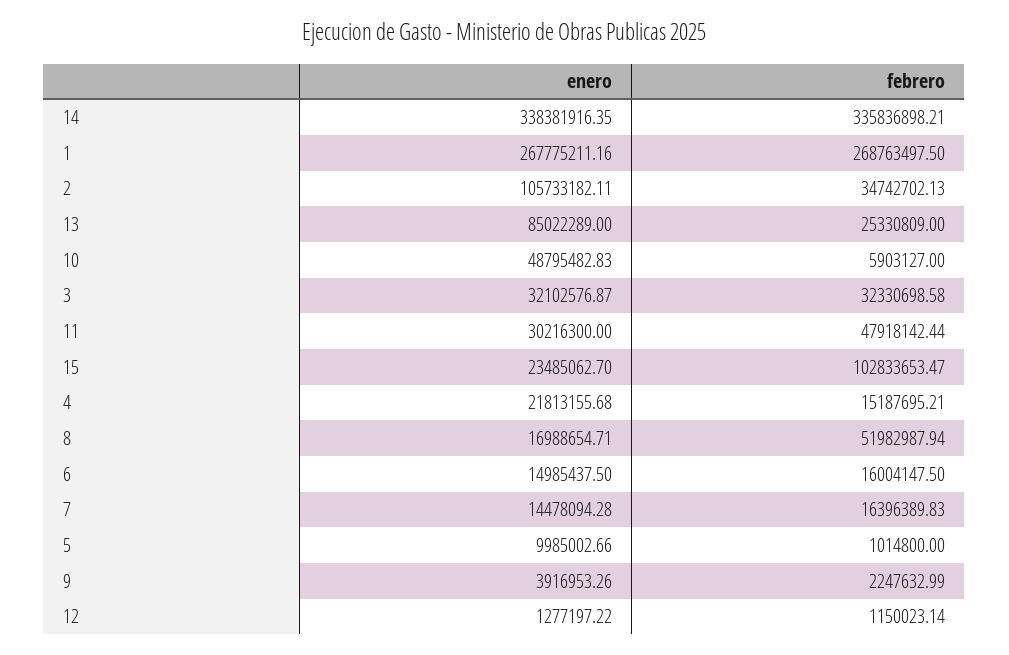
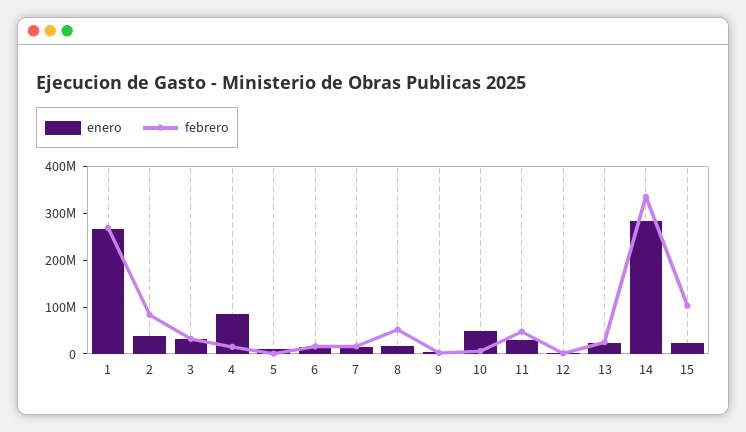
enero, 14: 338381916.35 -> 280000000
enero, 2: 105733182.11 -> 40000000
febrero, 2: 34742702.13 -> 80000000
enero, 13: 85022289 -> 20000000
enero, 4: 21813155.68 -> 80000000

